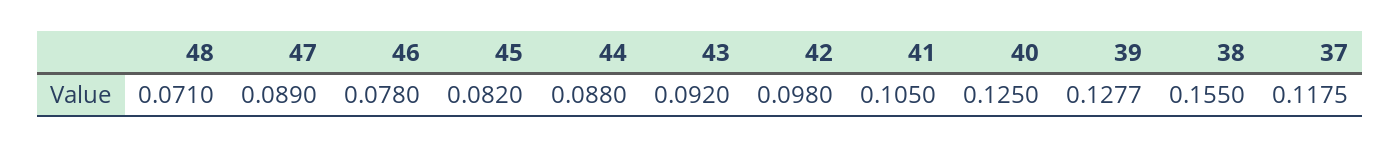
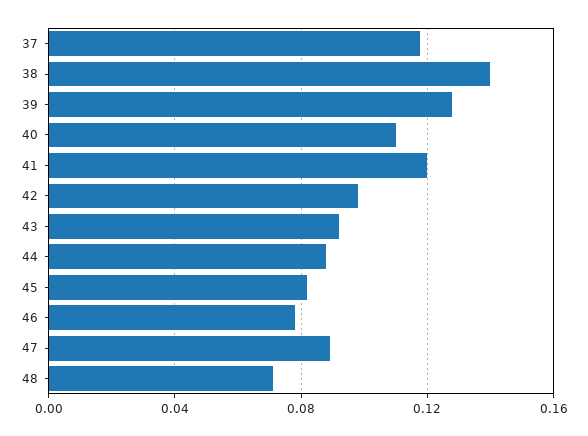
41: 0.105 -> 0.12
40: 0.125 -> 0.11
38: 0.155 -> 0.14

